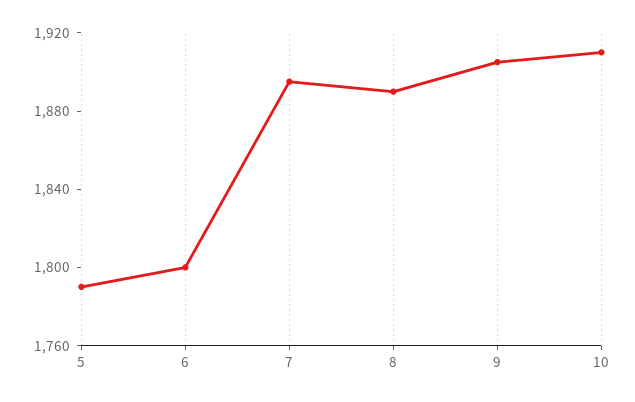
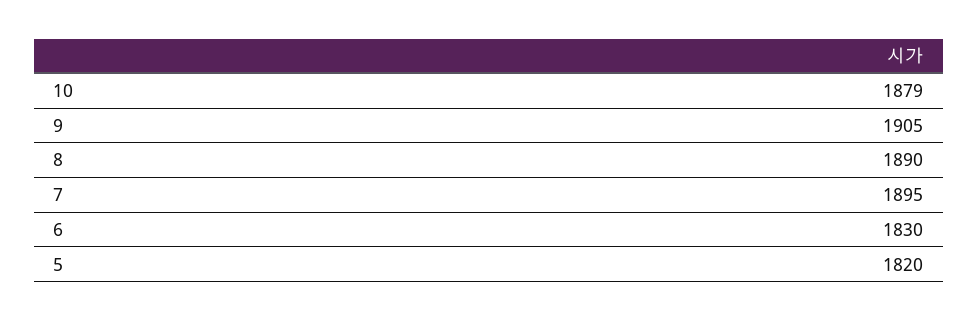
5: 1790 -> 1820
6: 1800 -> 1830
10: 1910 -> 1879

